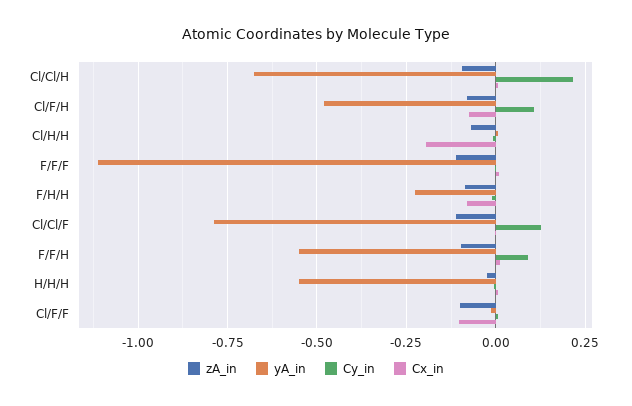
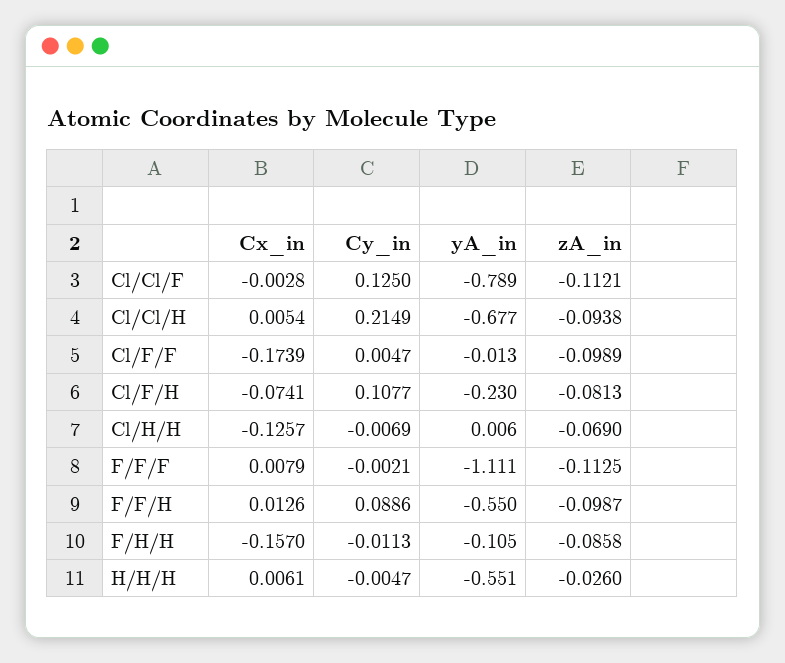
yA_in, Cl/F/H: -0.475 -> -0.23
Cx_in, Cl/H/H: -0.2 -> -0.1257
yA_in, F/H/H: -0.225 -> -0.105
Cx_in, F/H/H: -0.075 -> -0.157
Cx_in, Cl/F/F: -0.1 -> -0.1739

